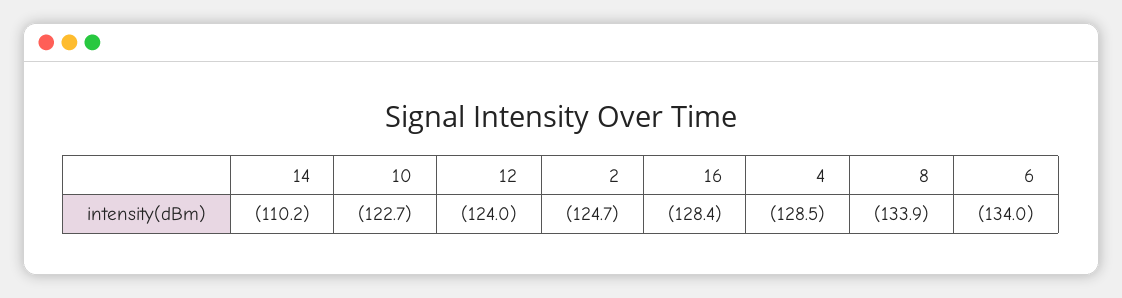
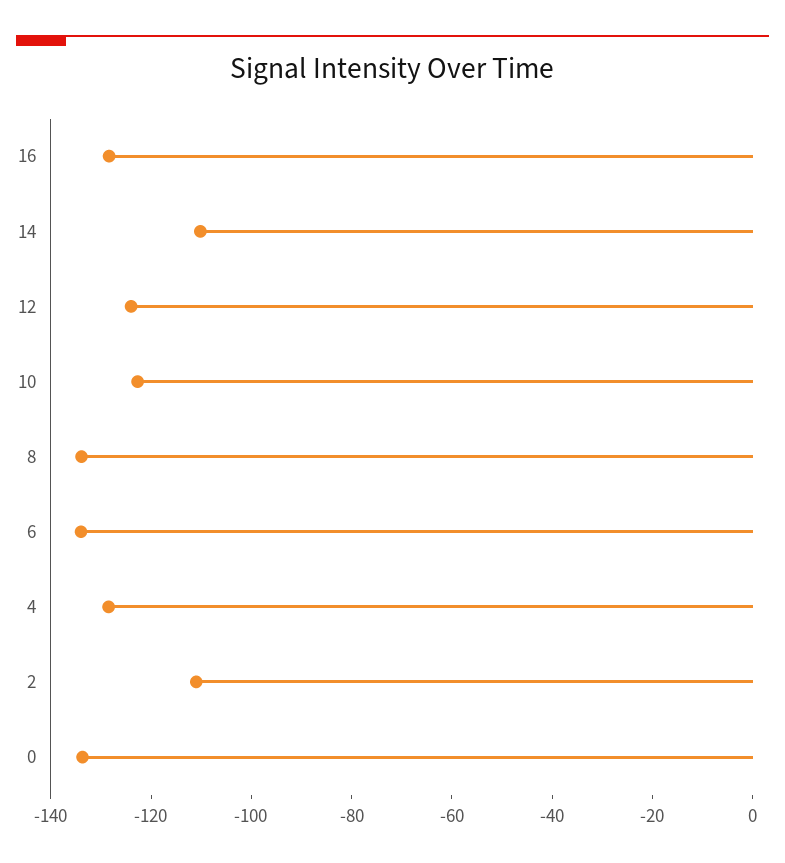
2: -124.7 -> -110
0: none -> -135

